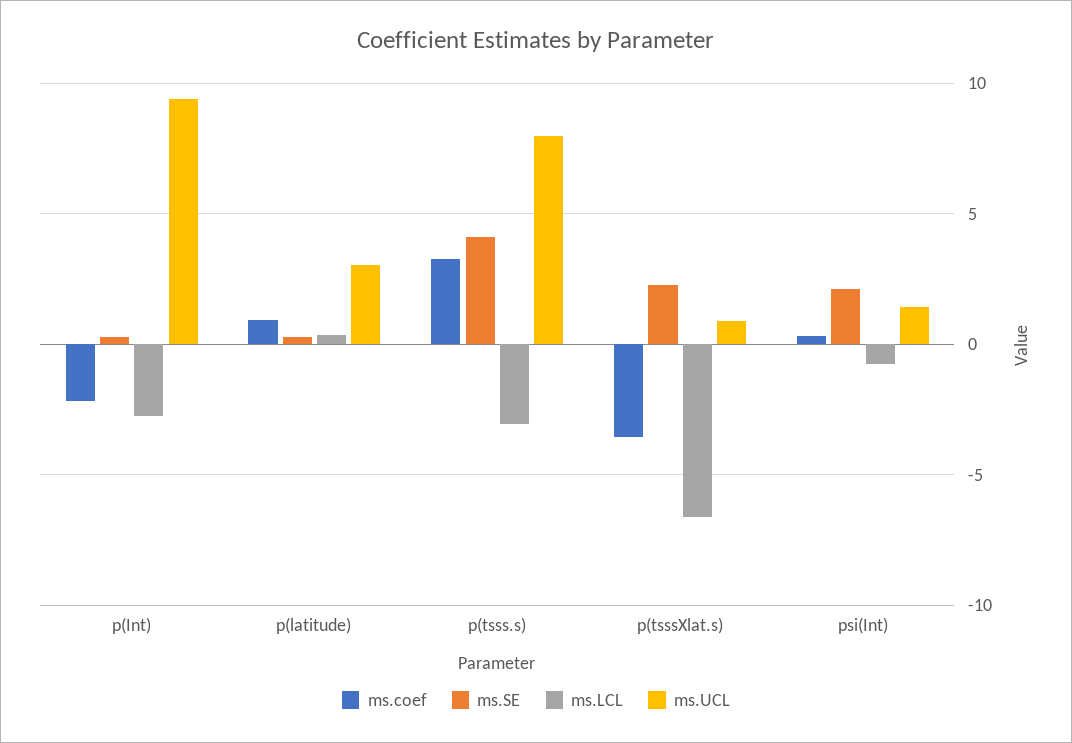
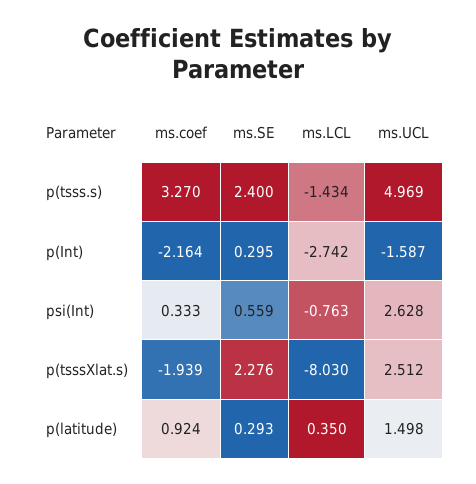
ms.UCL, p(Int): 9.5 -> -1.587
ms.UCL, p(latitude): 3 -> 1.498
ms.SE, p(tsss.s): 4 -> 2.4
ms.LCL, p(tsss.s): -3 -> -1.434
ms.UCL, p(tsss.s): 8 -> 4.969
ms.coef, p(tsssXlat.s): -3.5 -> -1.939
ms.LCL, p(tsssXlat.s): -6.5 -> -8.03
ms.UCL, p(tsssXlat.s): 1 -> 2.512
ms.SE, psi(Int): 2 -> 0.559
ms.UCL, psi(Int): 1.5 -> 2.628

